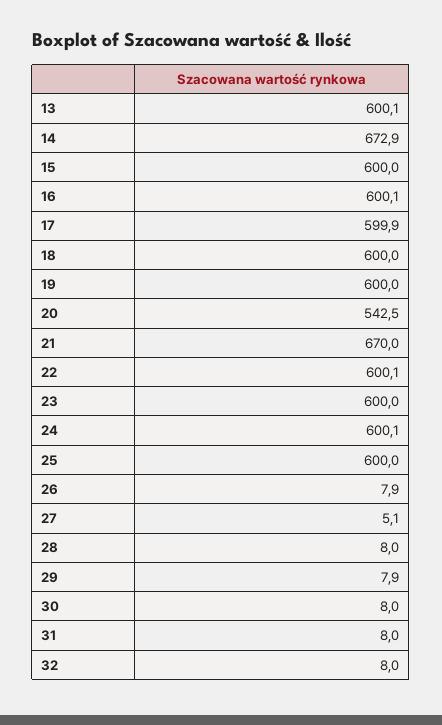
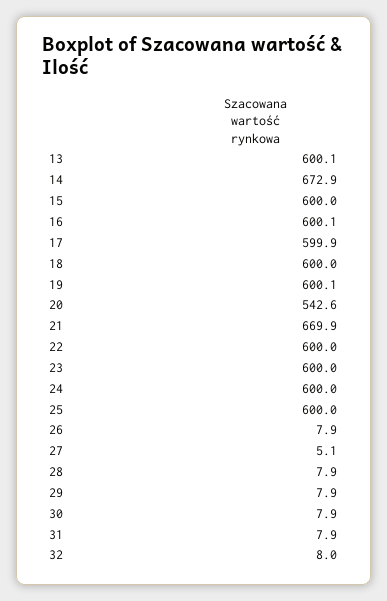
19: 600 -> 600.1
20: 542.5 -> 542.6
21: 670 -> 669.9
22: 600.1 -> 600
24: 600.1 -> 600
28: 8 -> 7.9
30: 8 -> 7.9
31: 8 -> 7.9

